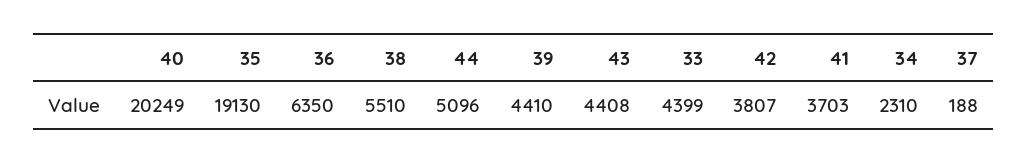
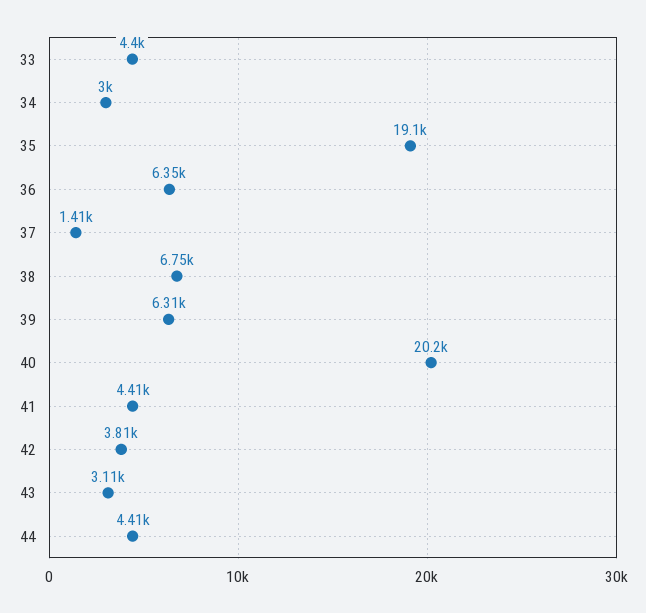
38: 5510 -> 6750
44: 5096 -> 4410
39: 4410 -> 6310
43: 4408 -> 3110
41: 3703 -> 4410
34: 2310 -> 3000
37: 188 -> 1410

